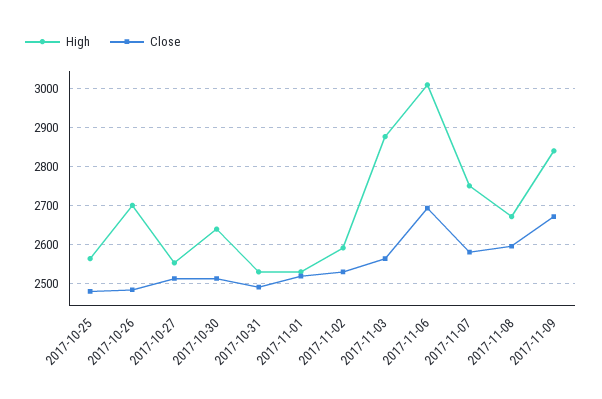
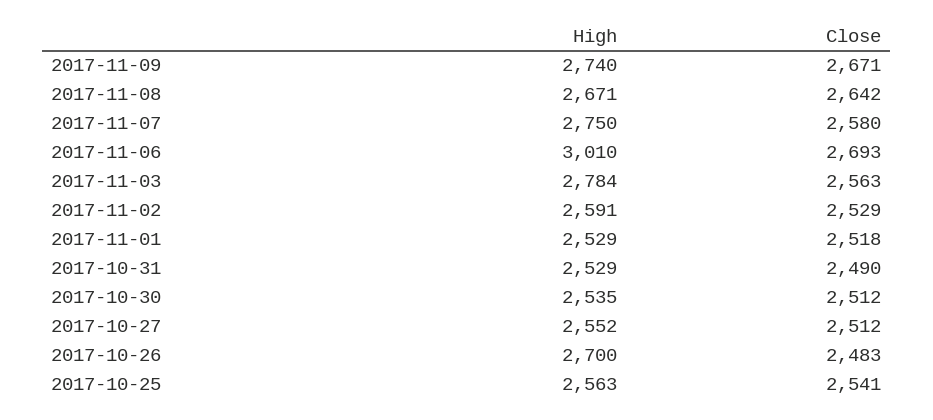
Close, 2017-10-25: 2480 -> 2541
High, 2017-10-30: 2640 -> 2535
High, 2017-11-03: 2880 -> 2784
Close, 2017-11-08: 2600 -> 2642
High, 2017-11-09: 2840 -> 2740

